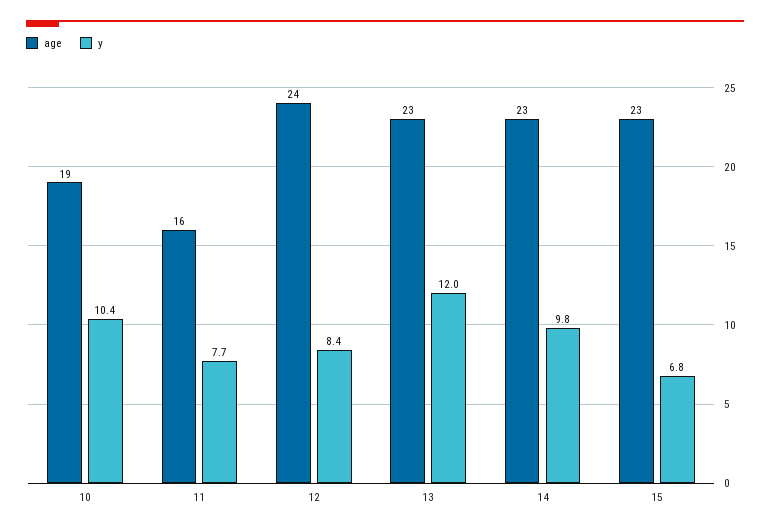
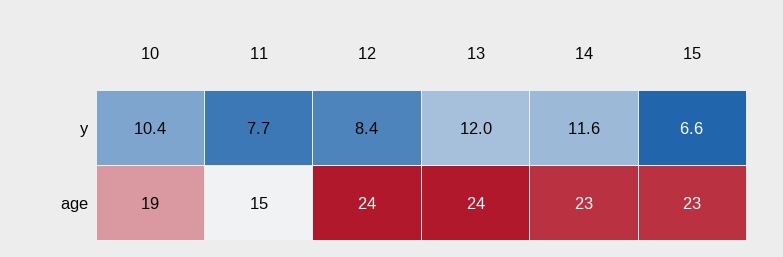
age, 11: 16 -> 15
age, 13: 23 -> 24
y, 14: 9.8 -> 11.6
y, 15: 6.8 -> 6.6

